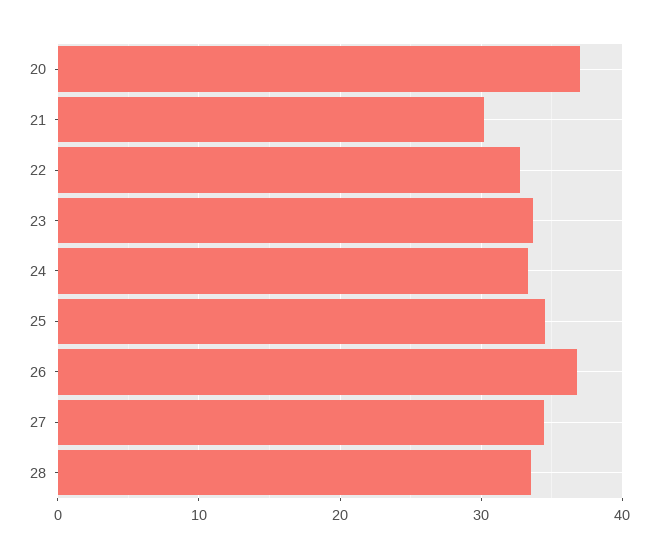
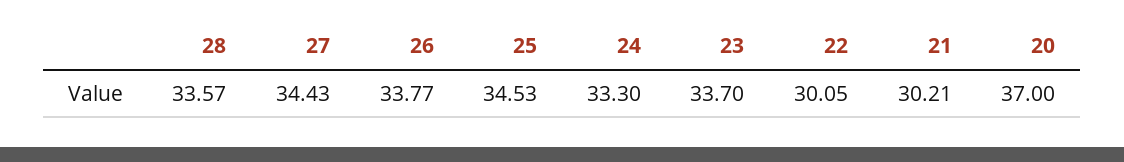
22: 33 -> 30.05
26: 37 -> 33.77

